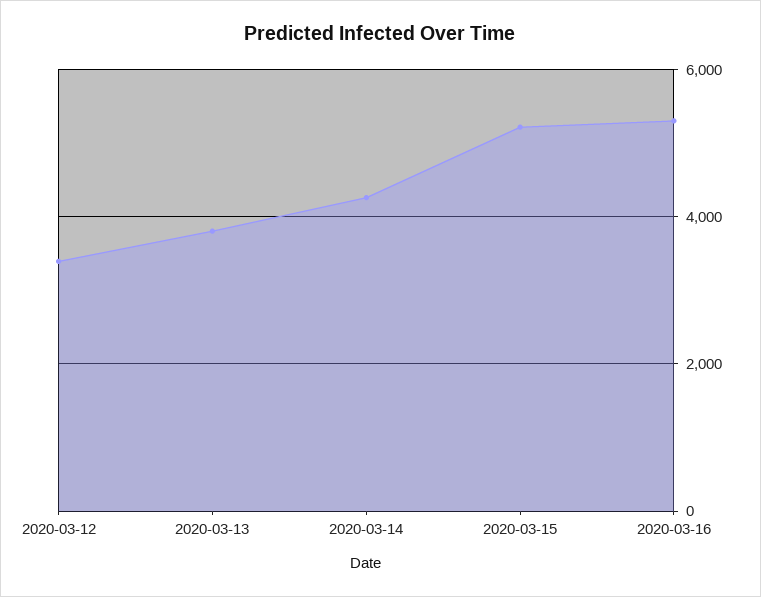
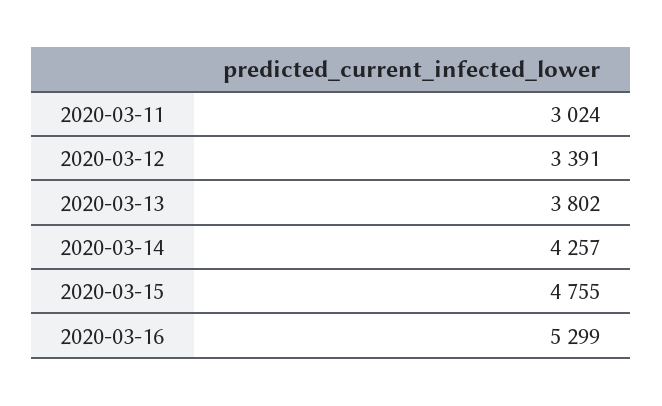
2020-03-15: 5200 -> 4755
2020-03-11: none -> 3024

